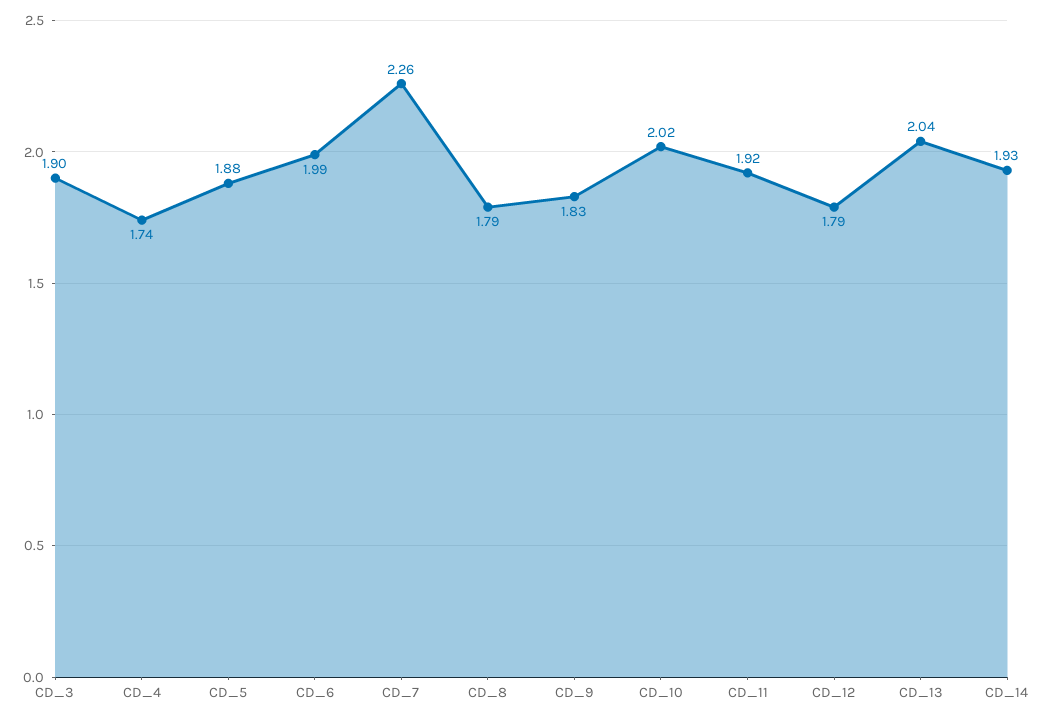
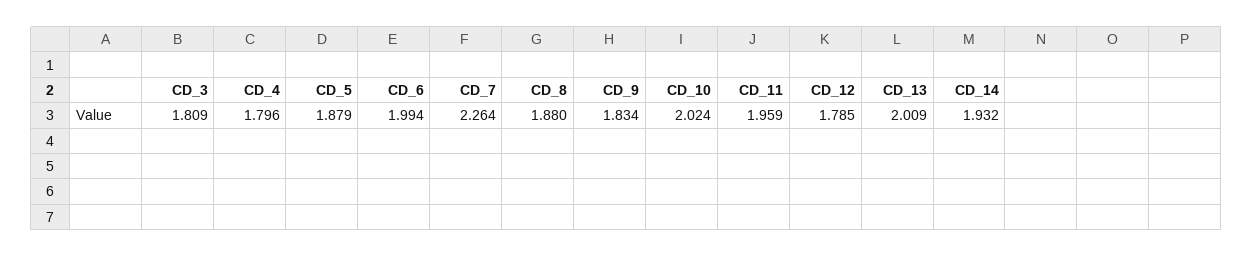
CD_3: 1.9 -> 1.809
CD_4: 1.74 -> 1.796
CD_8: 1.79 -> 1.88
CD_11: 1.92 -> 1.959
CD_13: 2.04 -> 2.009

